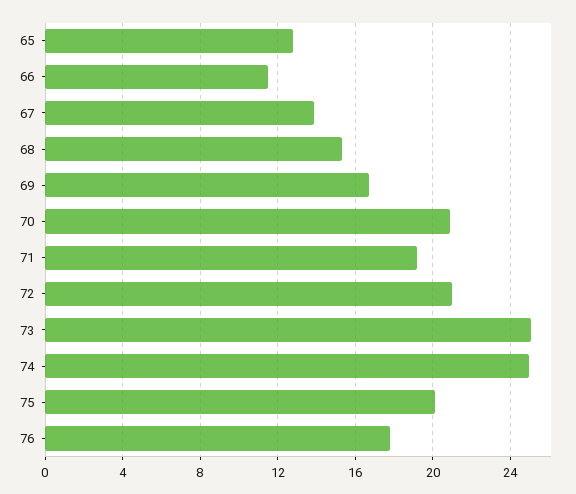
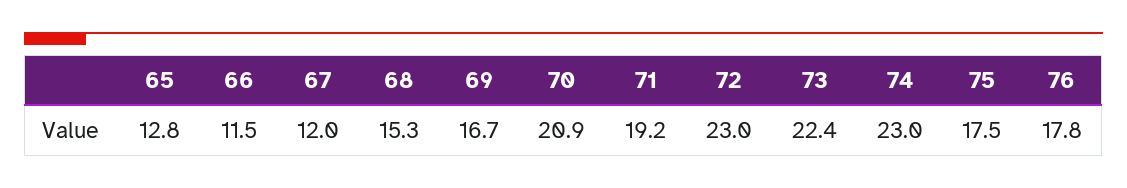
67: 14 -> 12
72: 21 -> 23
73: 25 -> 22.4
74: 25 -> 23
75: 20 -> 17.5

